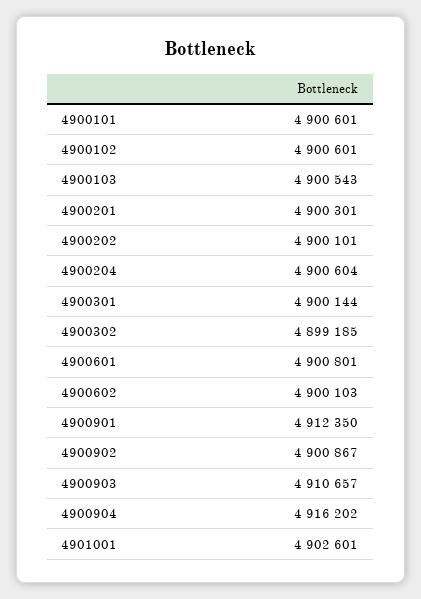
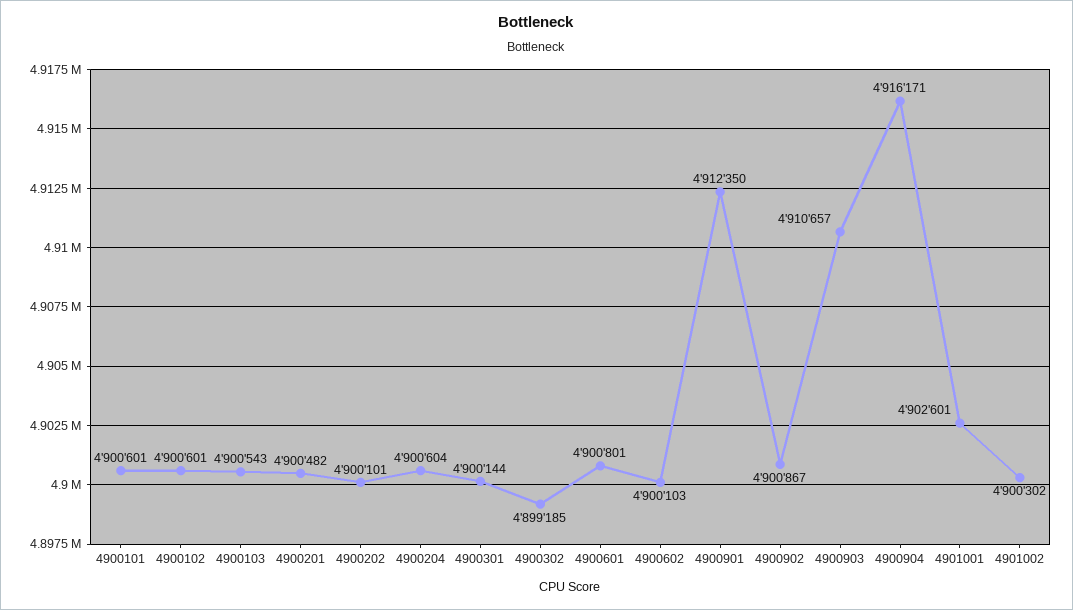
4900201: 4900301 -> 4900482
4900904: 4916202 -> 4916171
4901002: none -> 4900302

